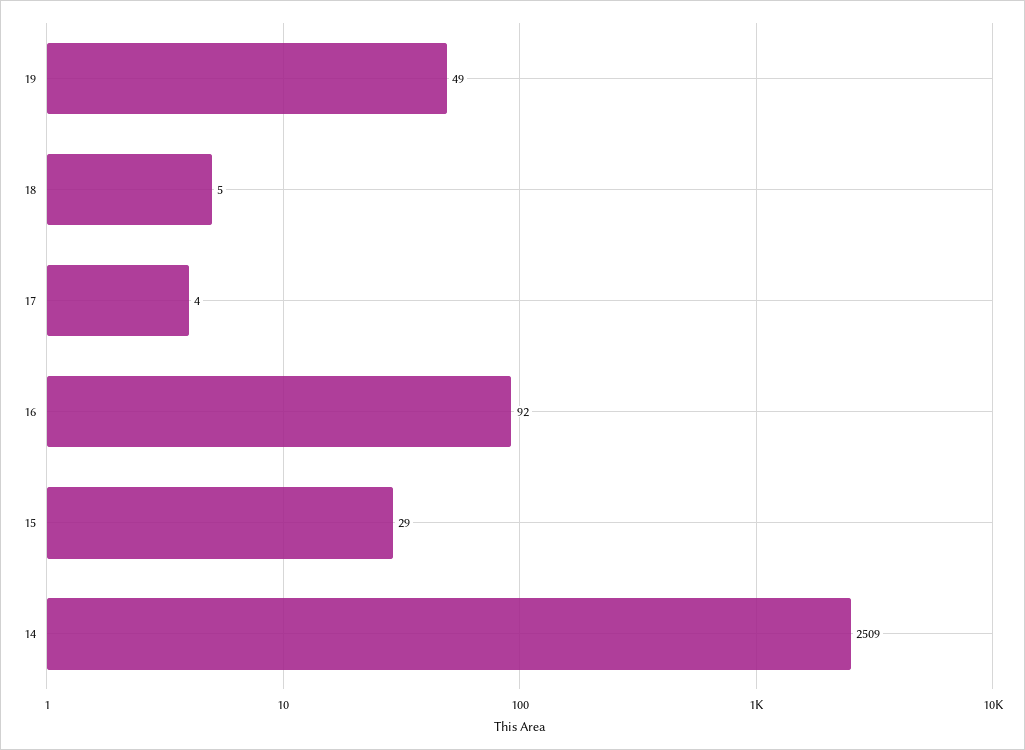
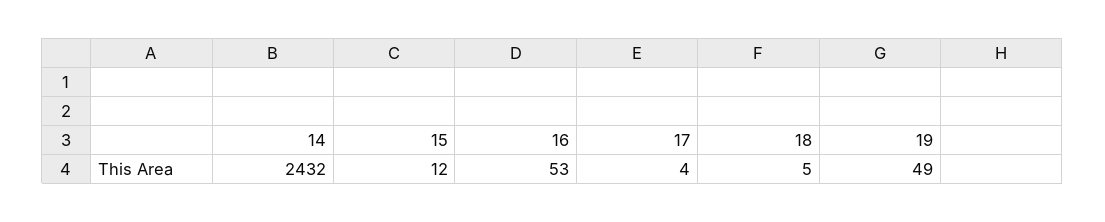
16: 92 -> 53
15: 29 -> 12
14: 2509 -> 2432

